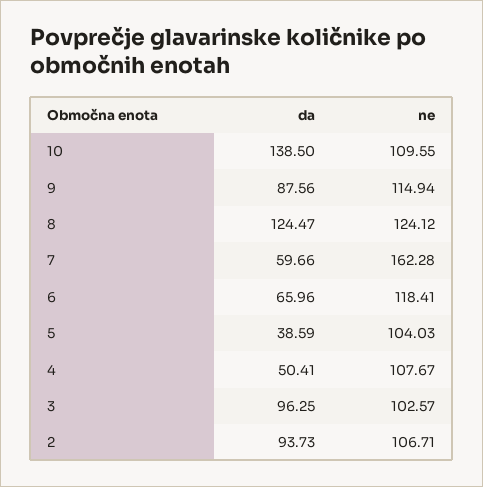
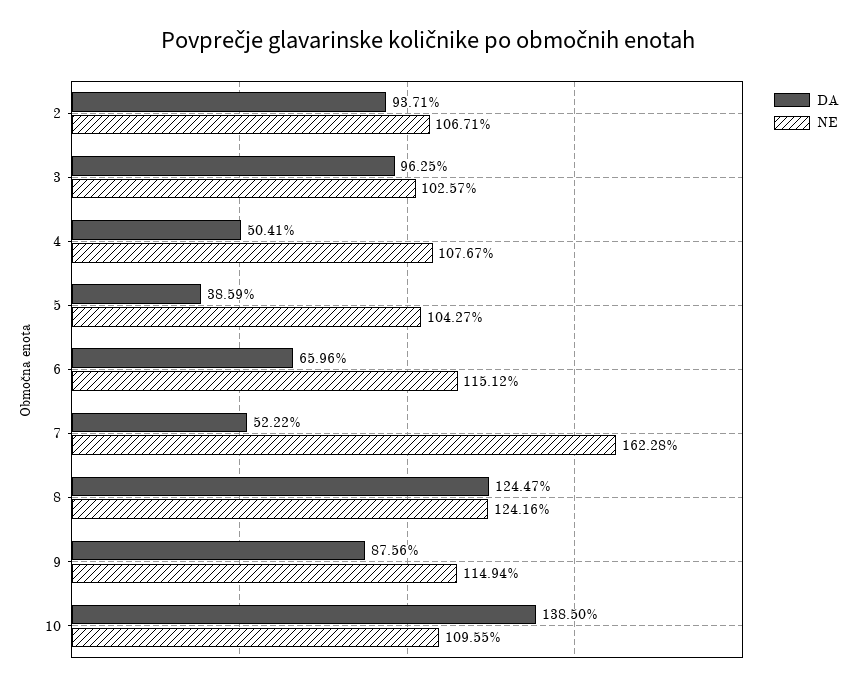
ne, 8: 124.12 -> 124.16
da, 7: 59.66 -> 52.22
ne, 6: 118.41 -> 115.12
ne, 5: 104.03 -> 104.27
da, 2: 93.73 -> 93.71

